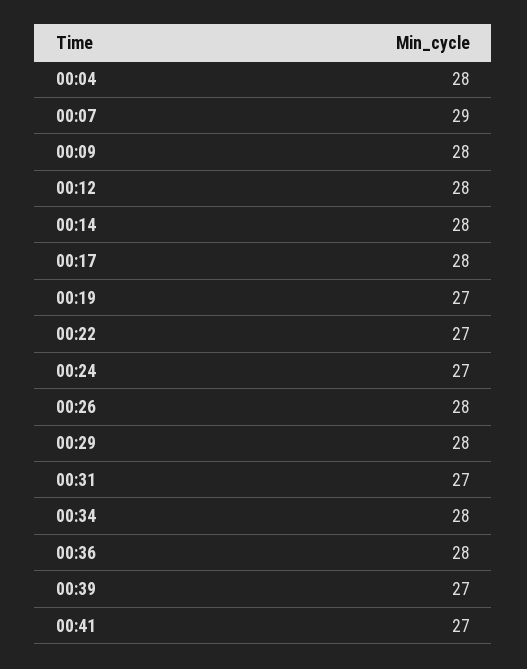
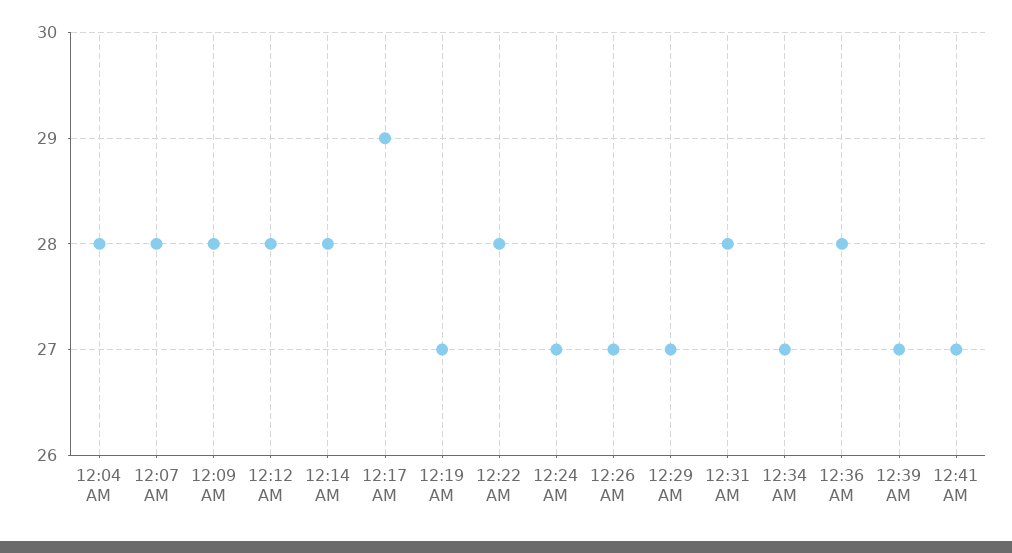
00:07: 29 -> 28
00:17: 28 -> 29
00:22: 27 -> 28
00:26: 28 -> 27
00:29: 28 -> 27
00:31: 27 -> 28
00:34: 28 -> 27

